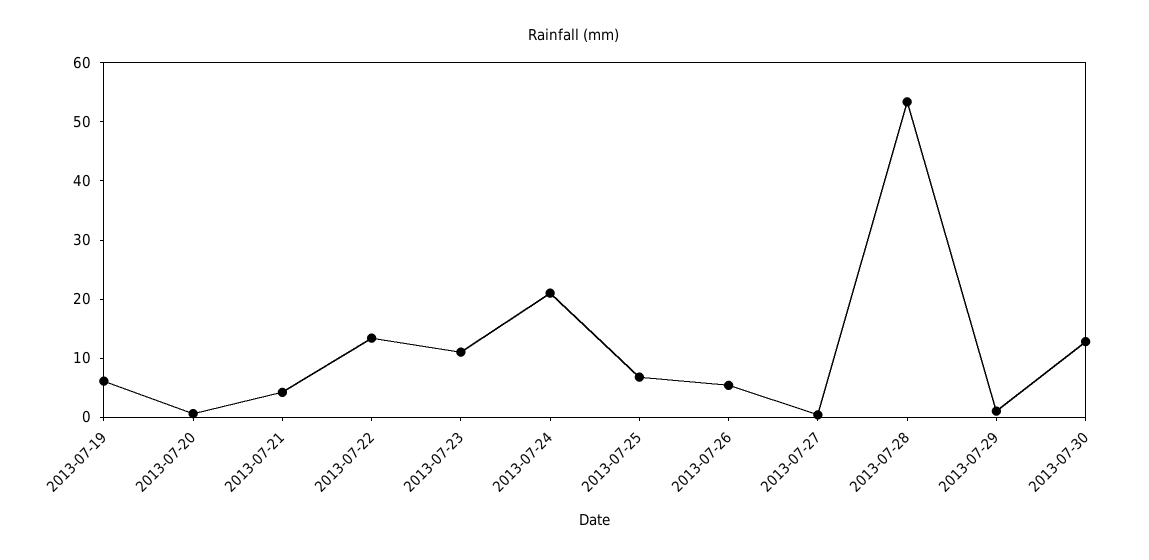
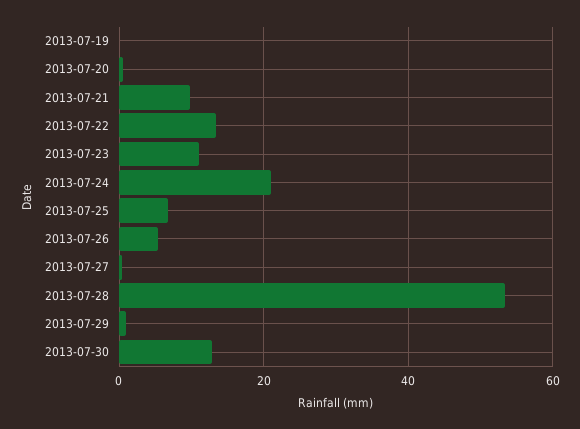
2013-07-19: 6 -> 0
2013-07-21: 4 -> 10

